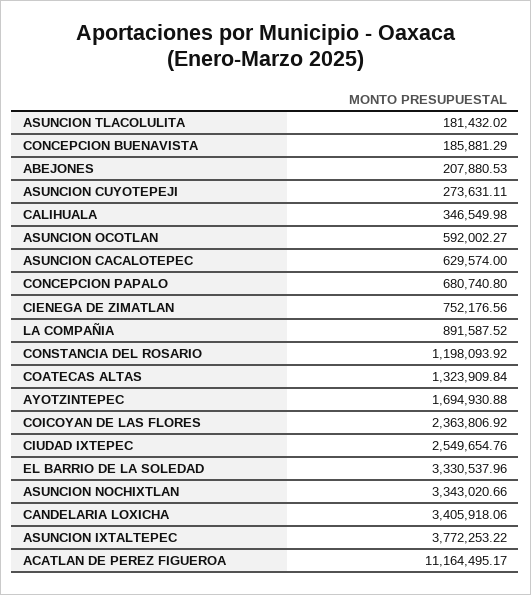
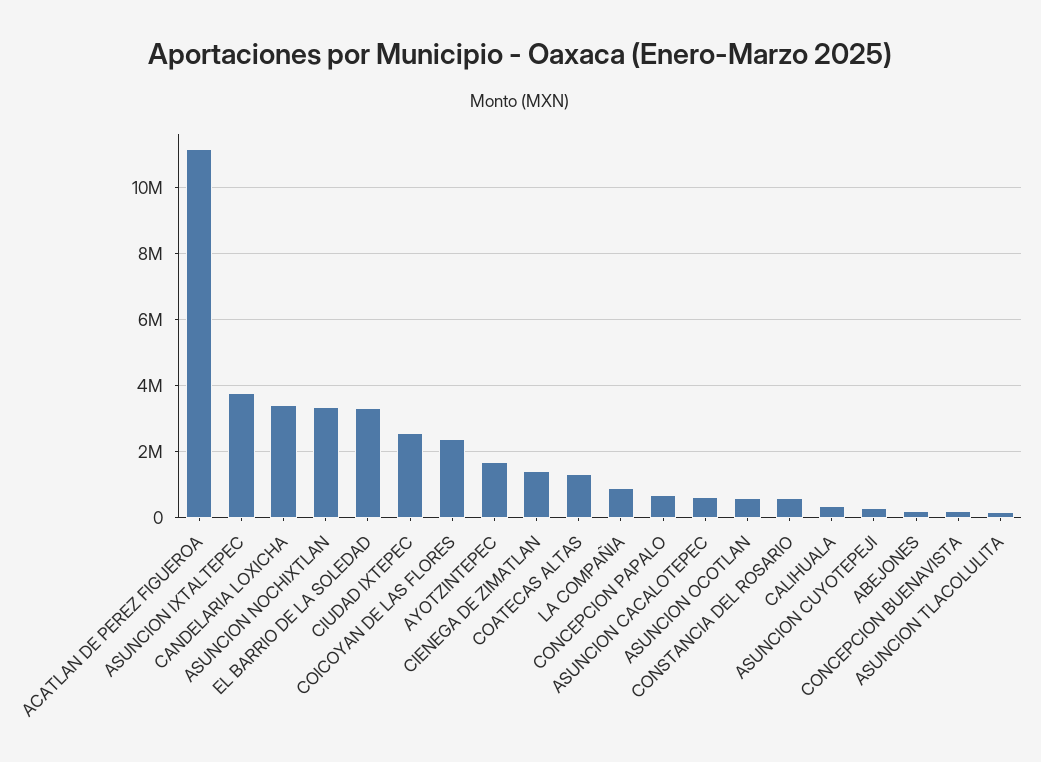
CIENEGA DE ZIMATLAN: 752176.56 -> 1400000
CONSTANCIA DEL ROSARIO: 1198093.92 -> 600000

